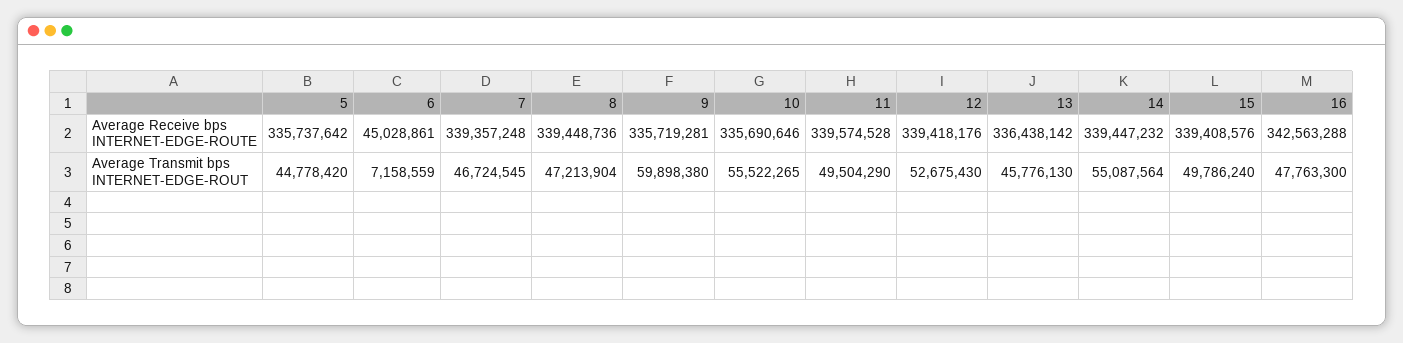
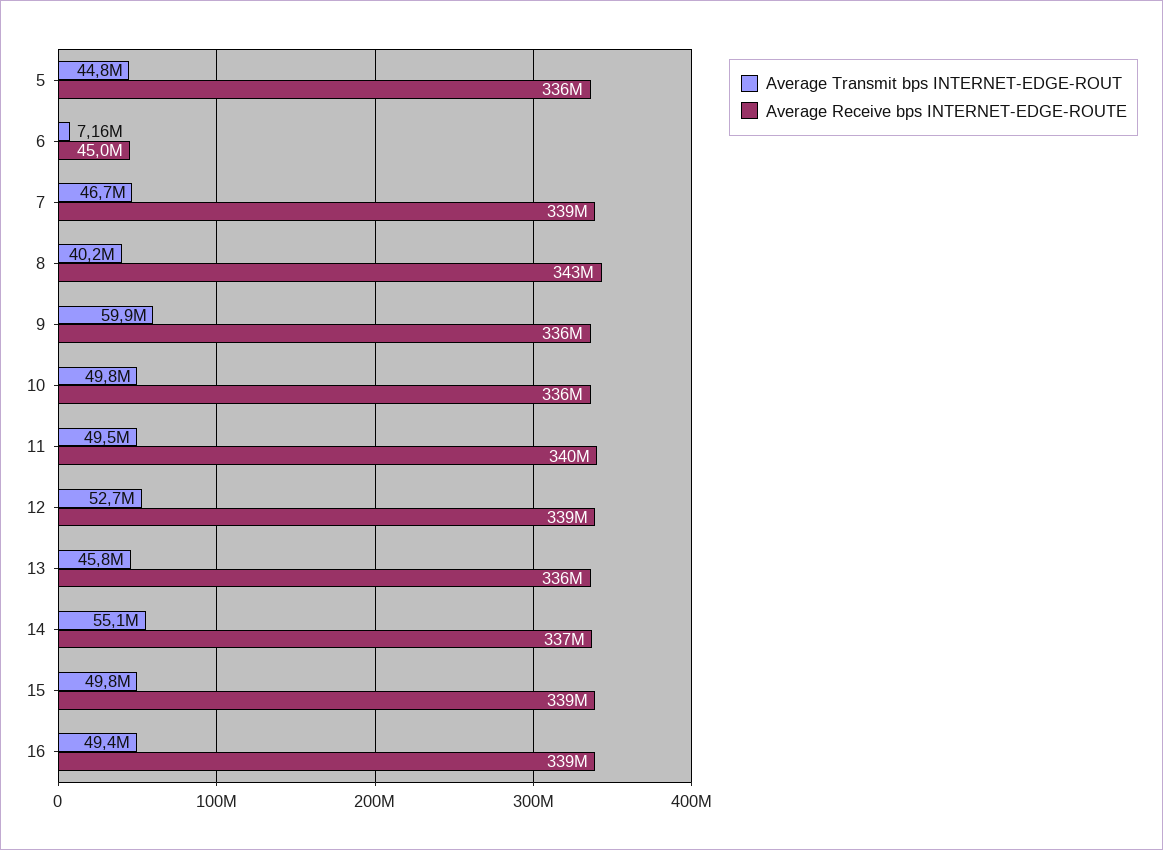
Average Receive bps INTERNET-EDGE-ROUTE, 8: 339448736 -> 343000000
Average Receive bps INTERNET-EDGE-ROUTE, 14: 339447232 -> 337000000
Average Receive bps INTERNET-EDGE-ROUTE, 16: 342563288 -> 339000000
Average Transmit bps INTERNET-EDGE-ROUT, 8: 47213904 -> 40200000
Average Transmit bps INTERNET-EDGE-ROUT, 10: 55522265 -> 49800000
Average Transmit bps INTERNET-EDGE-ROUT, 16: 47763300 -> 49400000

